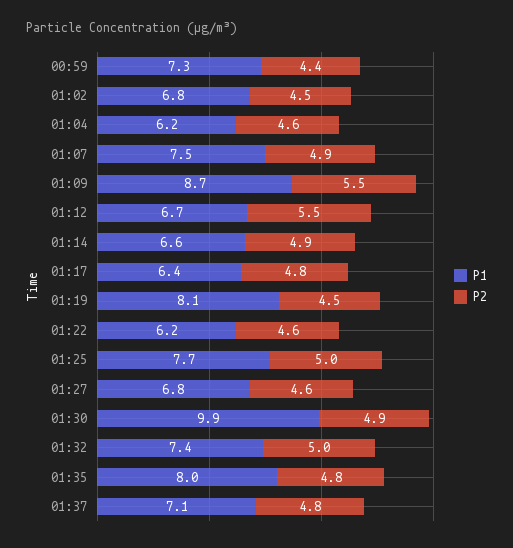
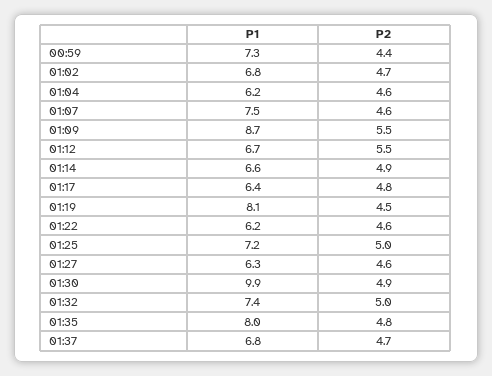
P2, 01:02: 4.5 -> 4.7
P2, 01:07: 4.9 -> 4.6
P1, 01:25: 7.7 -> 7.2
P1, 01:27: 6.8 -> 6.3
P1, 01:37: 7.1 -> 6.8
P2, 01:37: 4.8 -> 4.7

